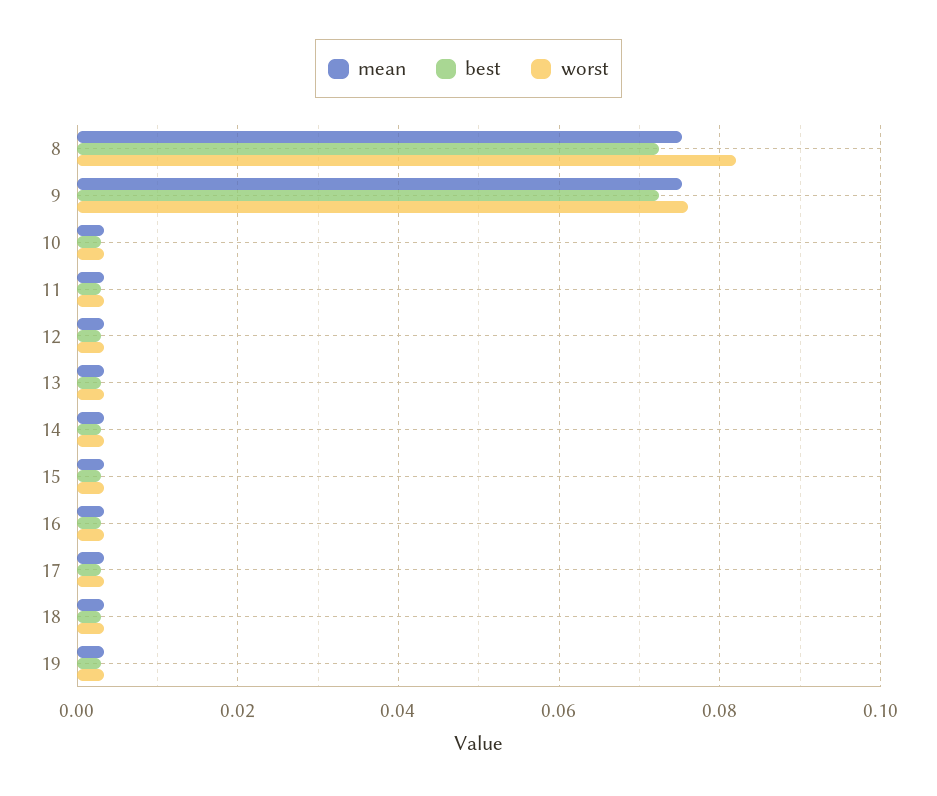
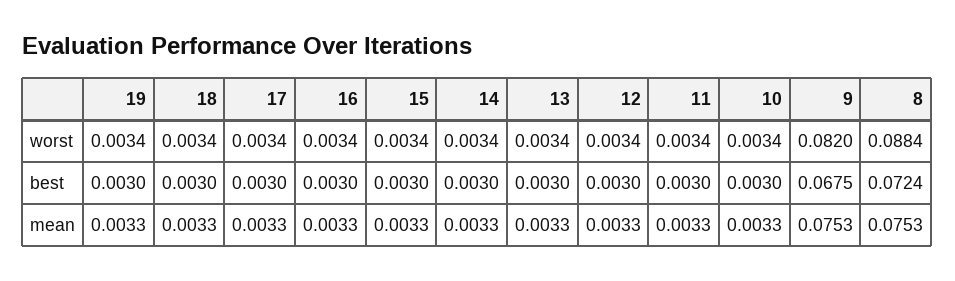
worst, 8: 0.082 -> 0.0884
best, 9: 0.072 -> 0.0675
worst, 9: 0.076 -> 0.082

